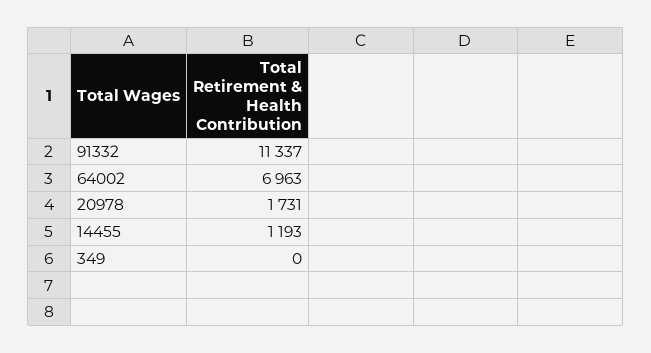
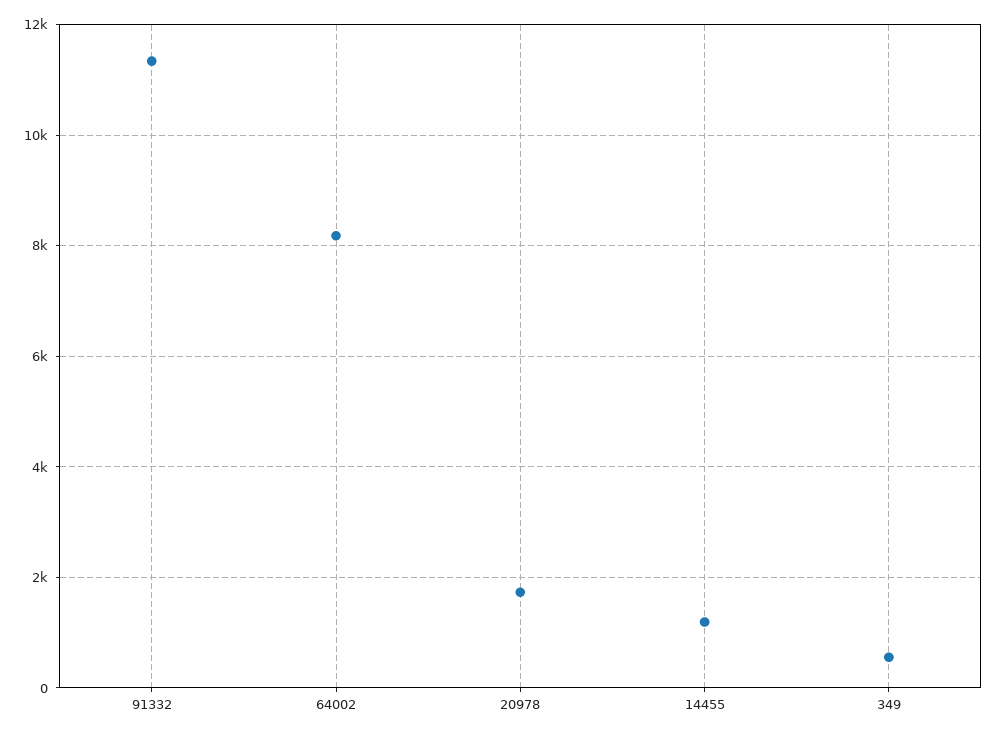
64002: 6963 -> 8200
349: 0 -> 600

